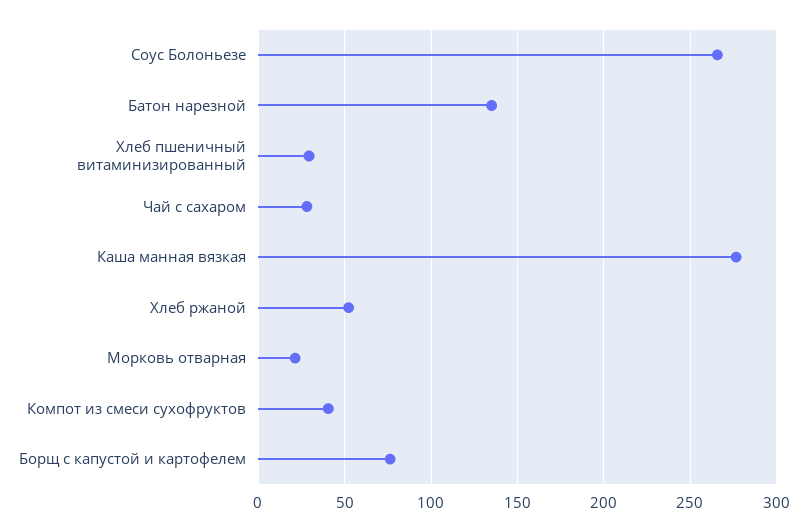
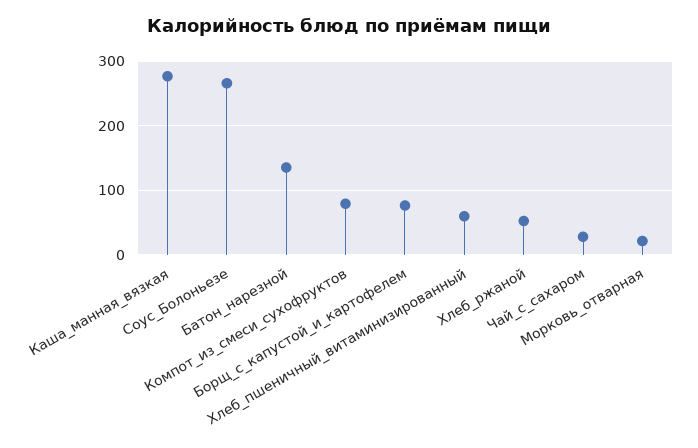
Хлеб пшеничный витаминизированный: 30 -> 60
Компот из смеси сухофруктов: 40 -> 80

